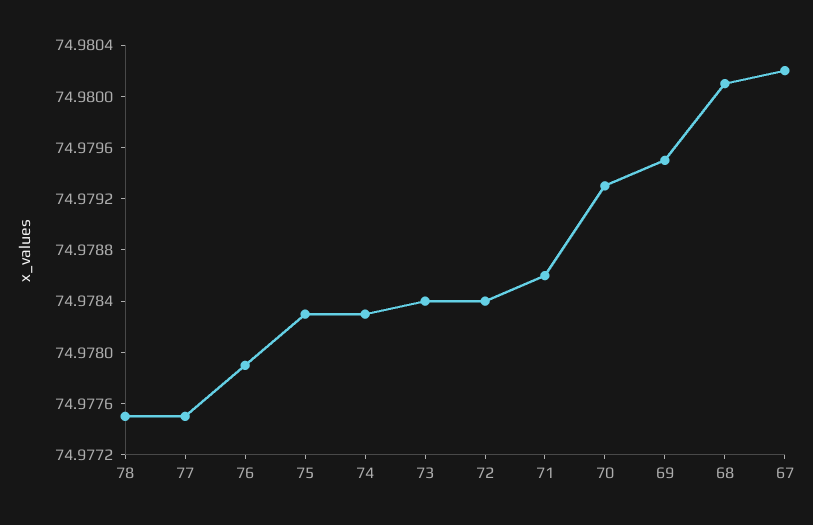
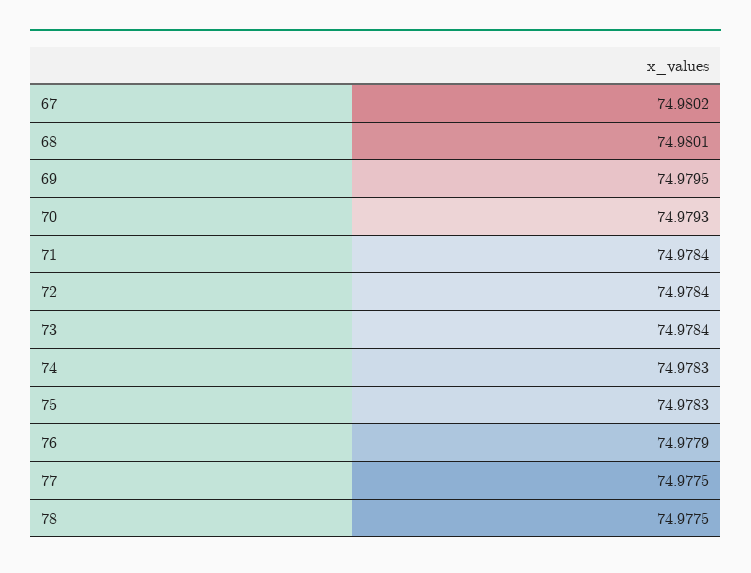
71: 74.9786 -> 74.9784

